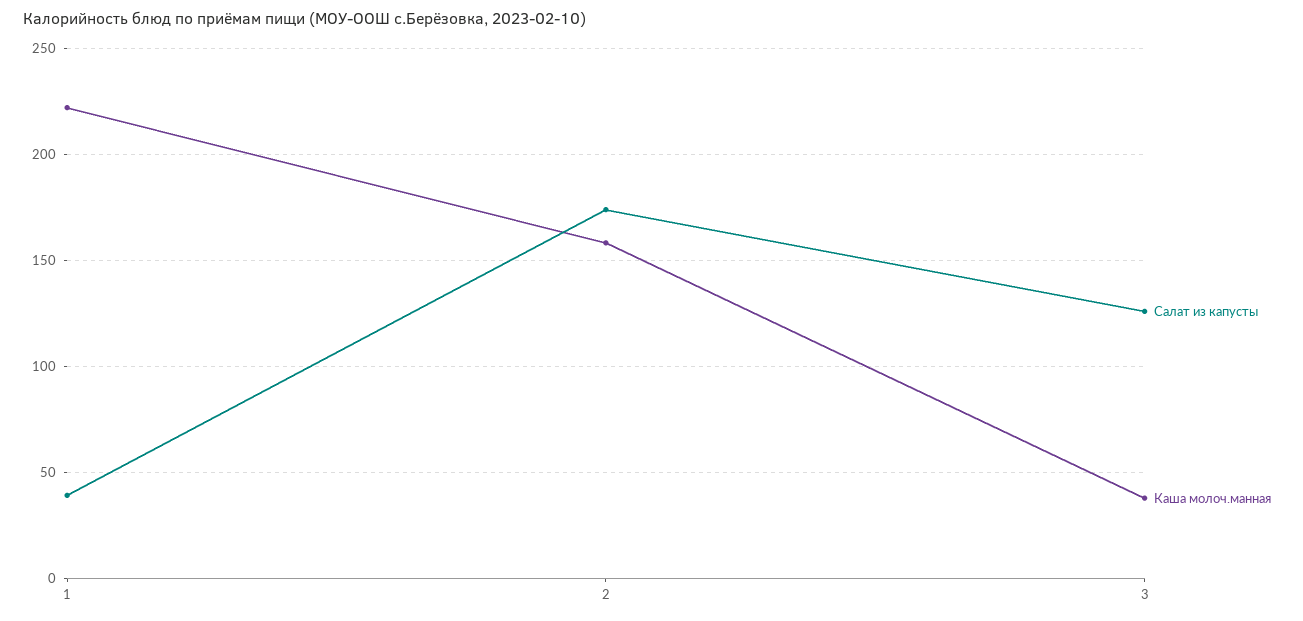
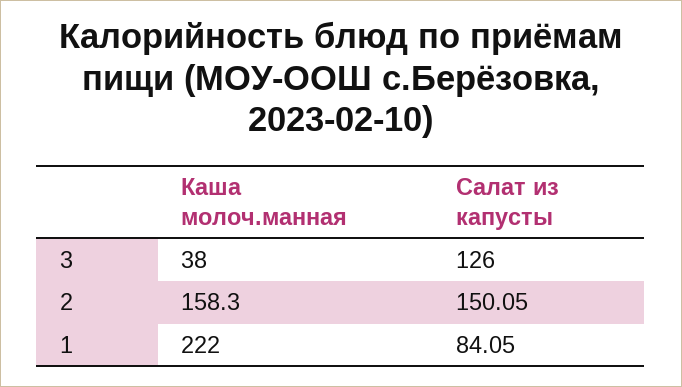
Салат из капусты, 1: 40 -> 84.05
Салат из капусты, 2: 175 -> 150.05

